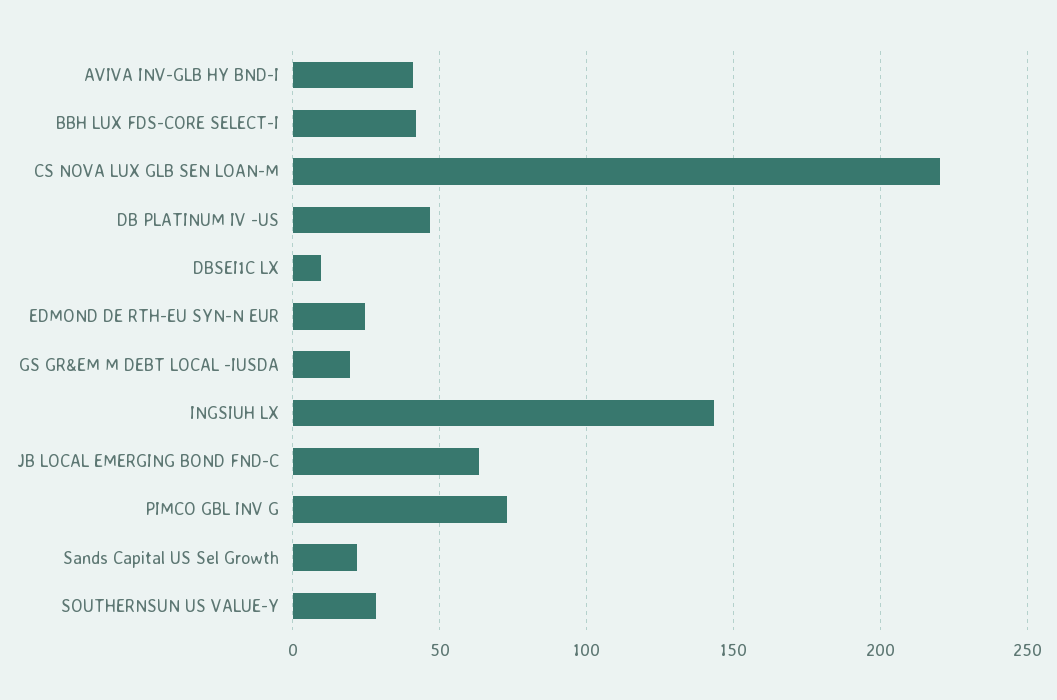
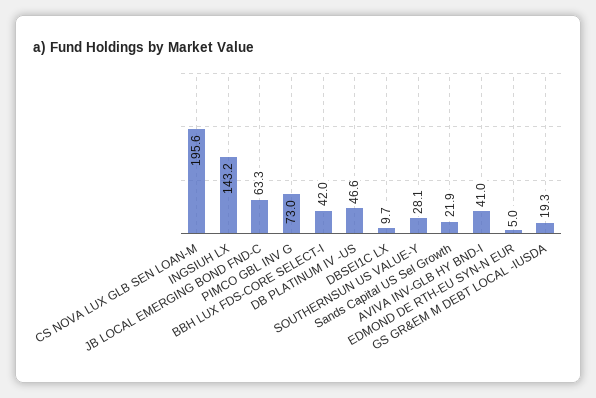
CS NOVA LUX GLB SEN LOAN-M: 220 -> 195.6
EDMOND DE RTH-EU SYN-N EUR: 25 -> 5

